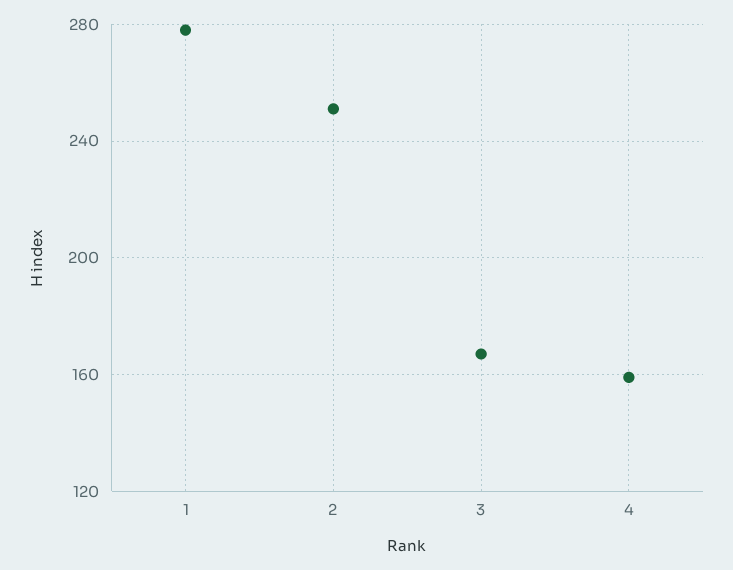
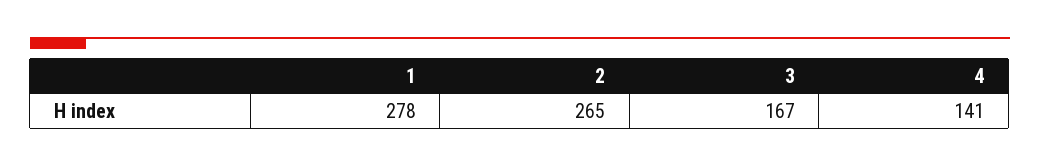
2: 250 -> 265
4: 160 -> 141

